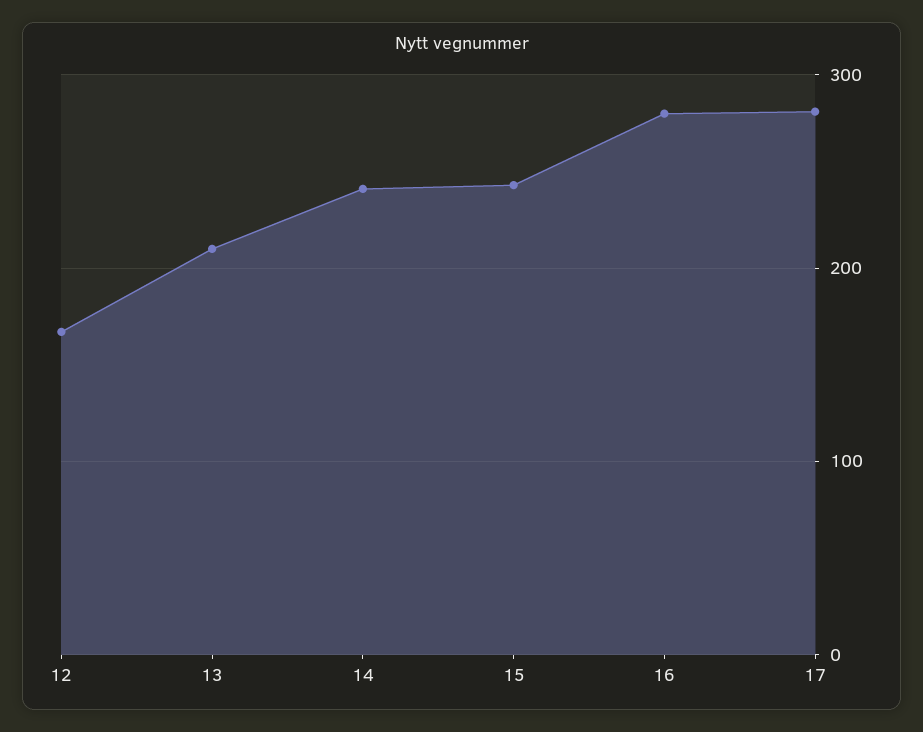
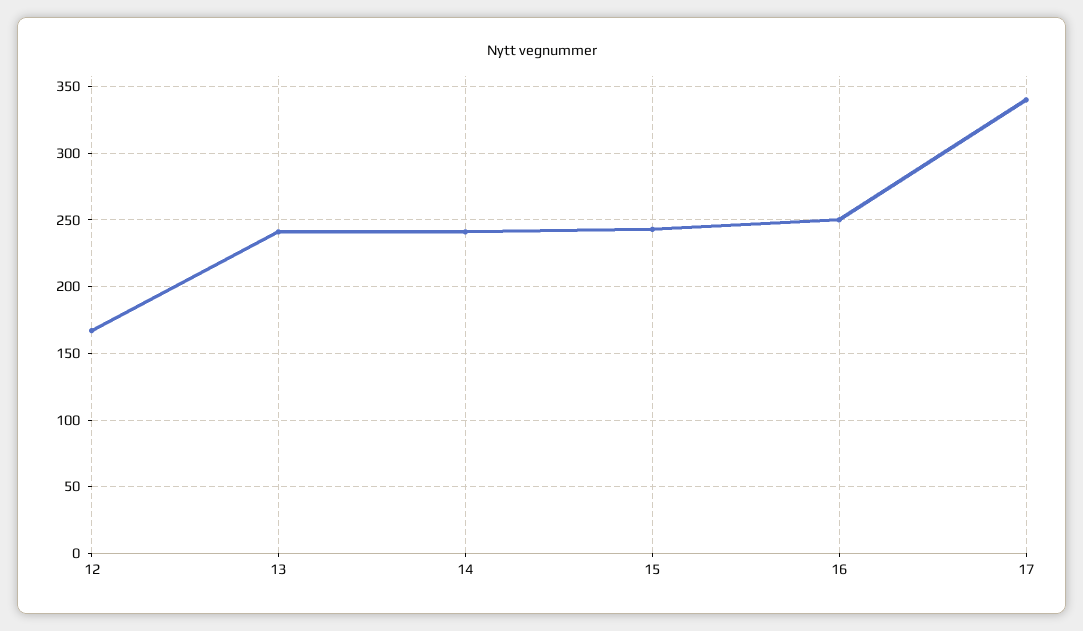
13: 210 -> 240
16: 280 -> 250
17: 280 -> 340

